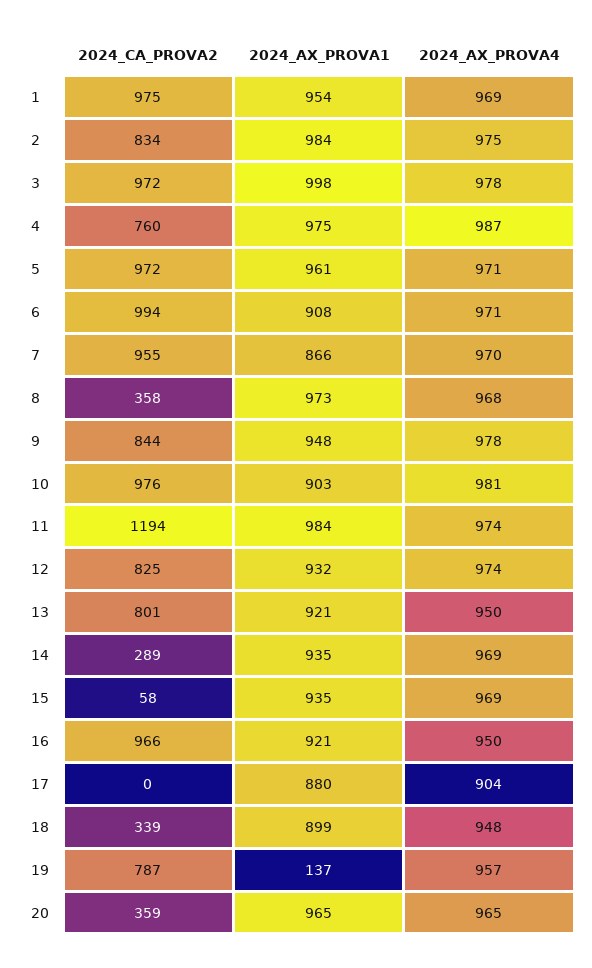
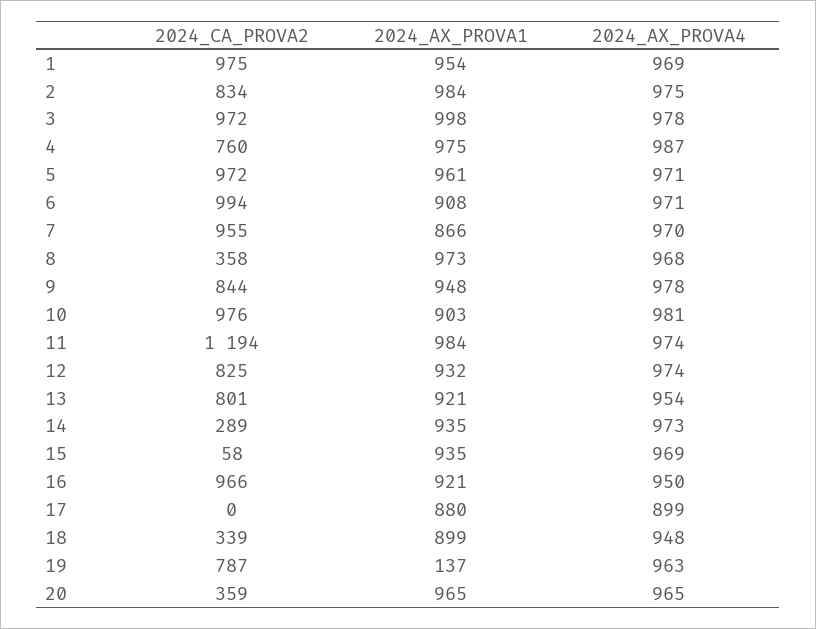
2024_AX_PROVA4, 13: 950 -> 954
2024_AX_PROVA4, 14: 969 -> 973
2024_AX_PROVA4, 17: 904 -> 899
2024_AX_PROVA4, 19: 957 -> 963

